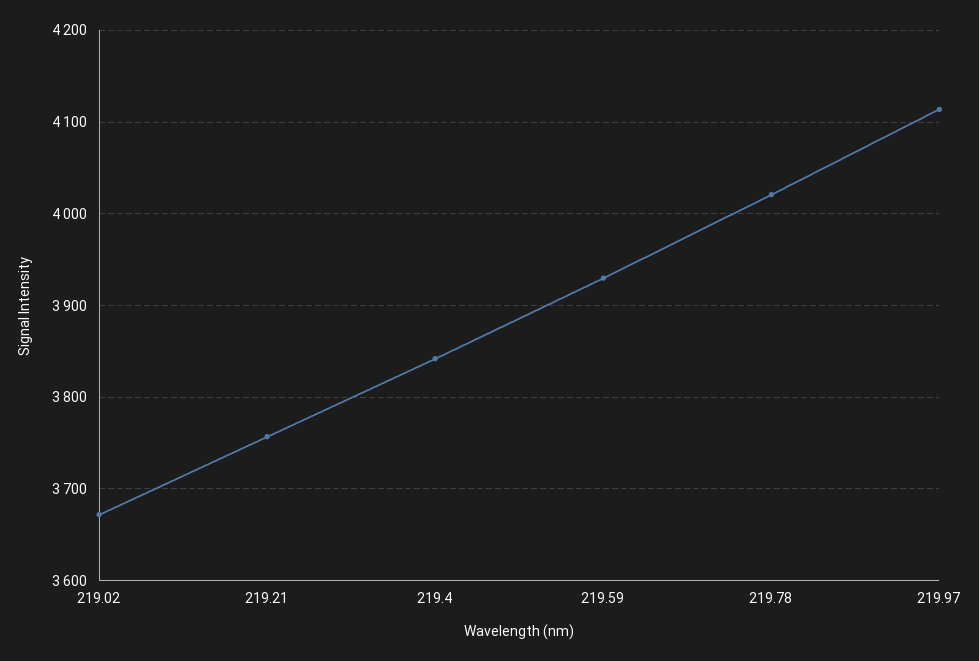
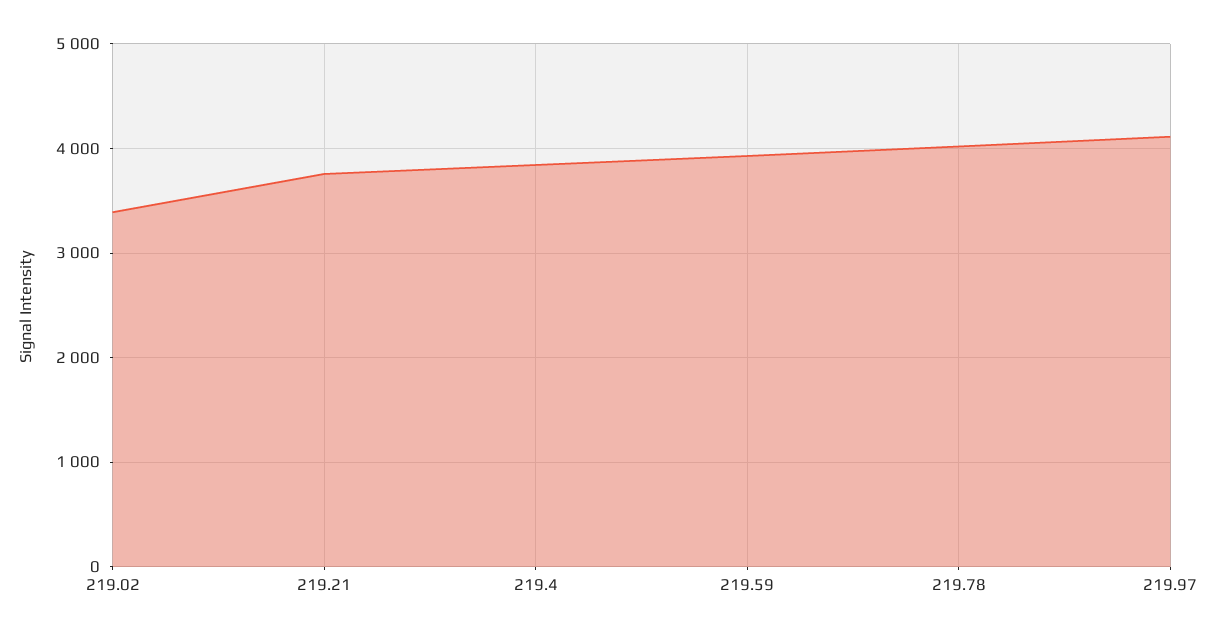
219.02: 3670 -> 3400

